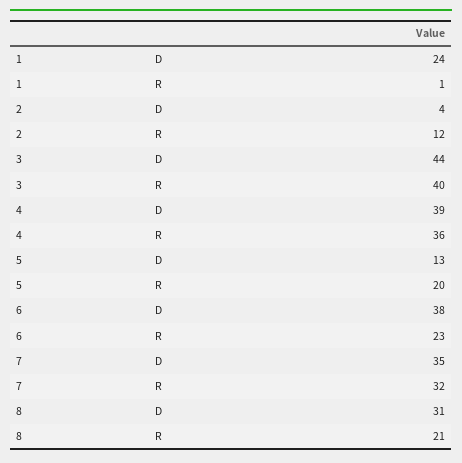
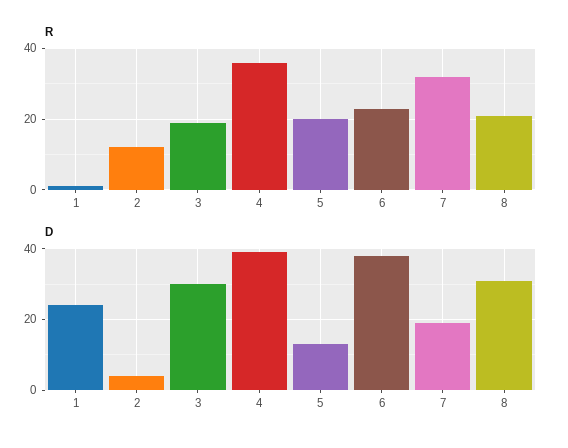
D, 3: 44 -> 30
R, 3: 40 -> 20
D, 7: 35 -> 20

